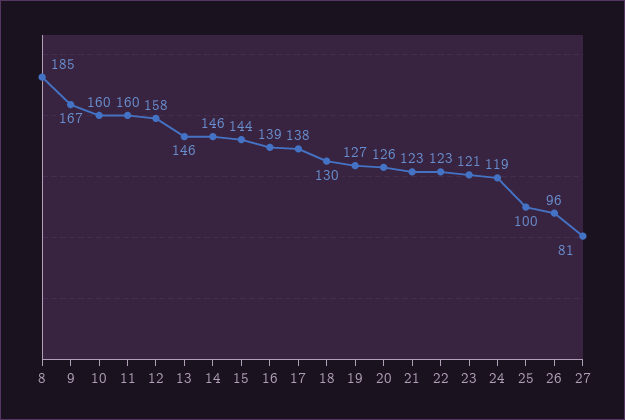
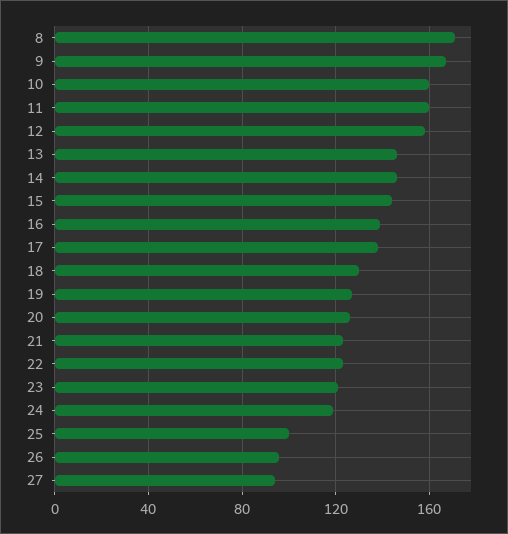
8: 185 -> 170
27: 81 -> 95

